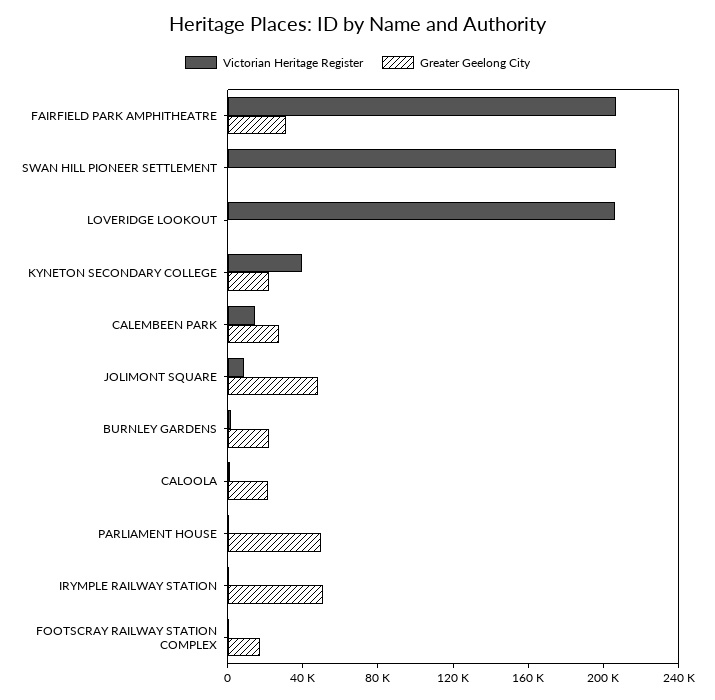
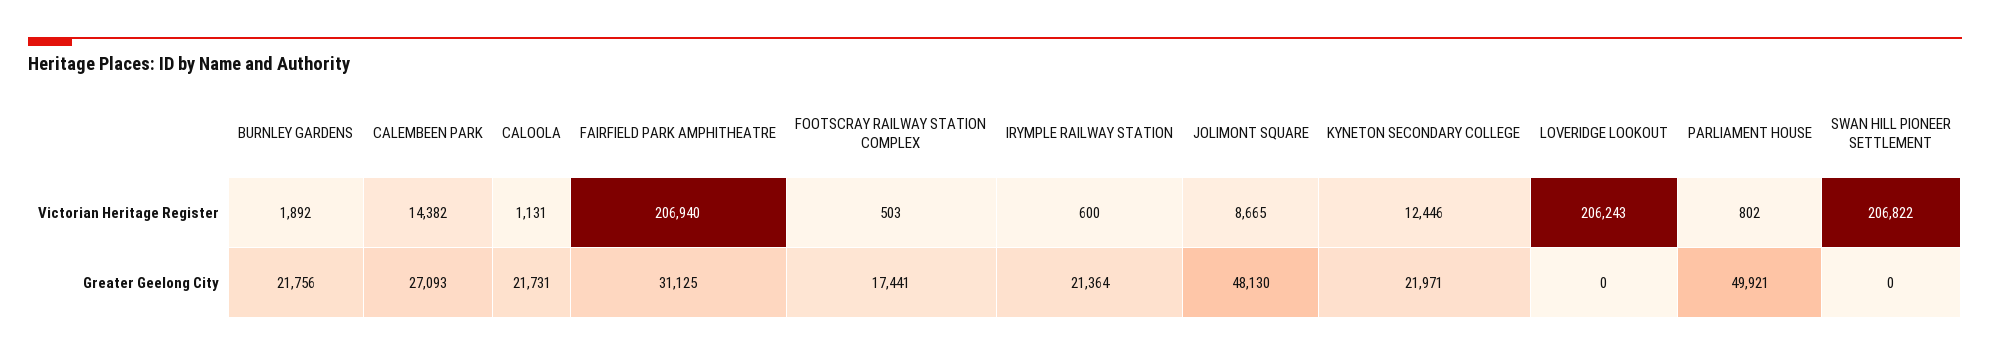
Victorian Heritage Register, KYNETON SECONDARY COLLEGE: 40000 -> 12446
Greater Geelong City, IRYMPLE RAILWAY STATION: 50000 -> 21364

